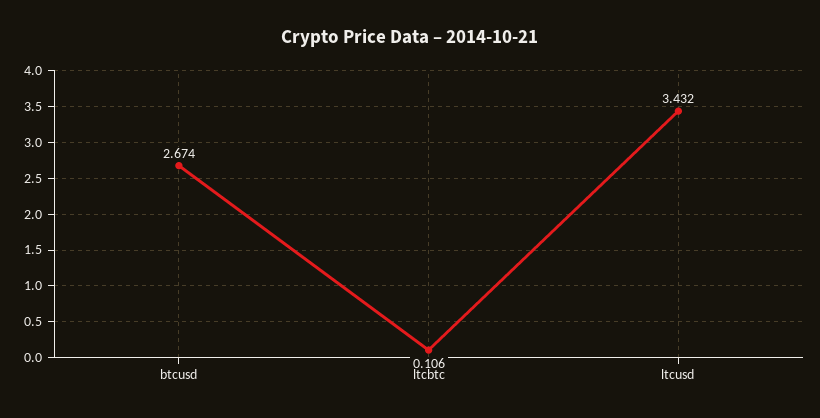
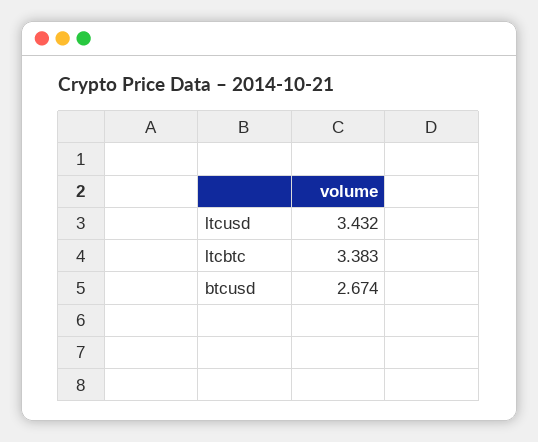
ltcbtc: 0.106 -> 3.383

